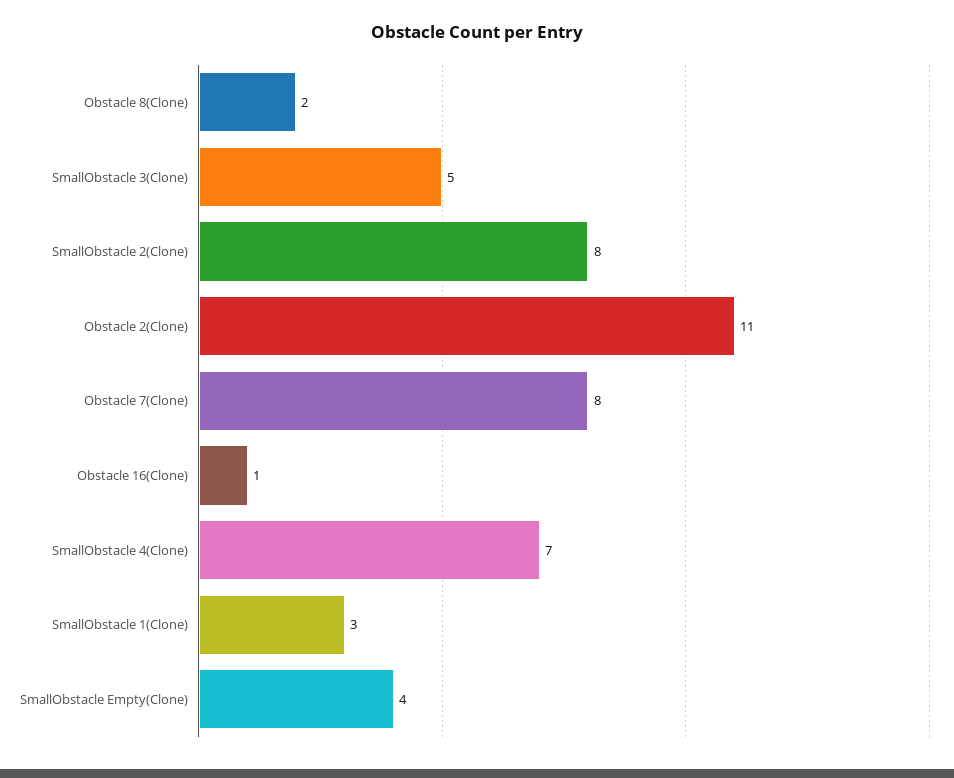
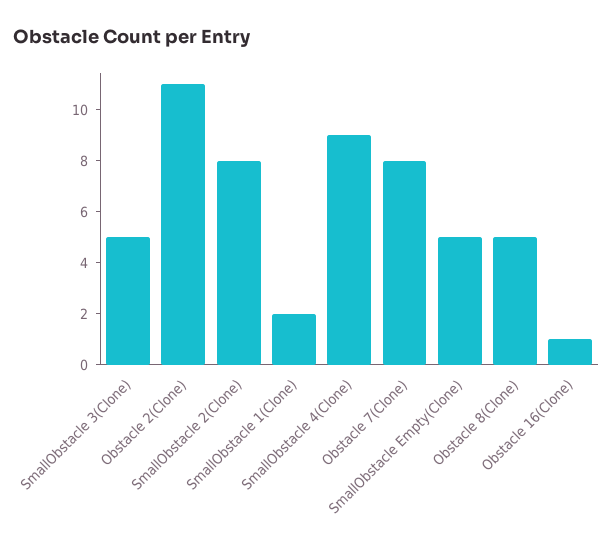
Obstacle 8(Clone): 2 -> 5
SmallObstacle 4(Clone): 7 -> 9
SmallObstacle 1(Clone): 3 -> 2
SmallObstacle Empty(Clone): 4 -> 5

